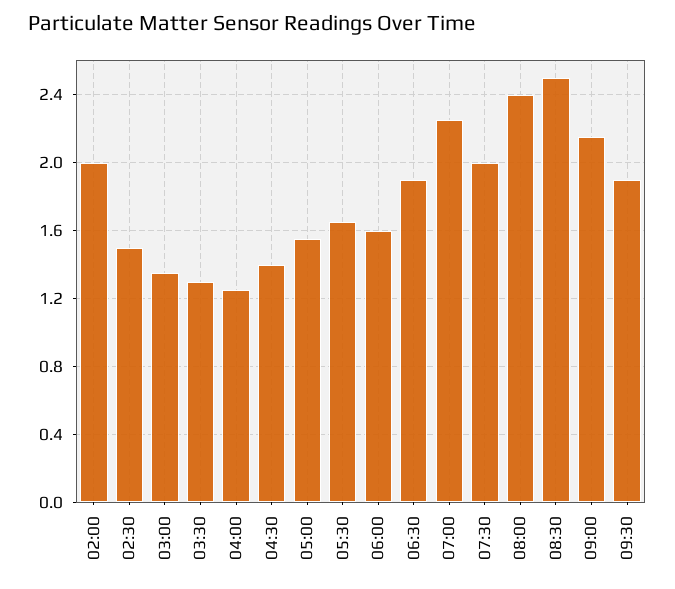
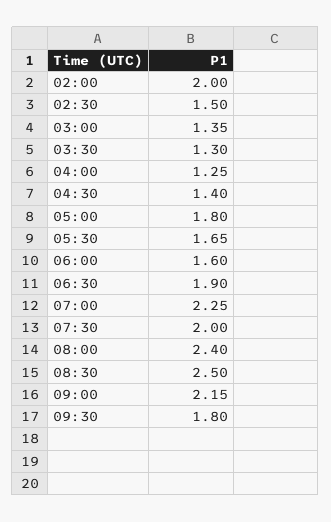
05:00: 1.55 -> 1.8
09:30: 1.9 -> 1.8

